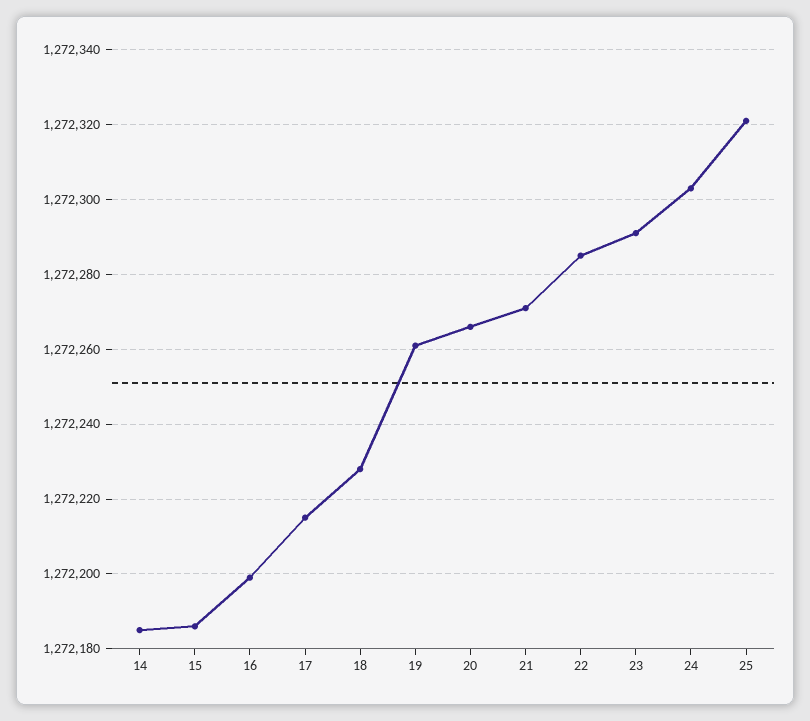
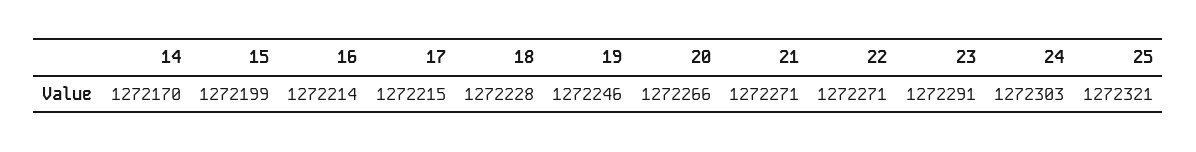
14: 1272185 -> 1272170
15: 1272185 -> 1272199
16: 1272200 -> 1272214
19: 1272260 -> 1272246
22: 1272285 -> 1272271

